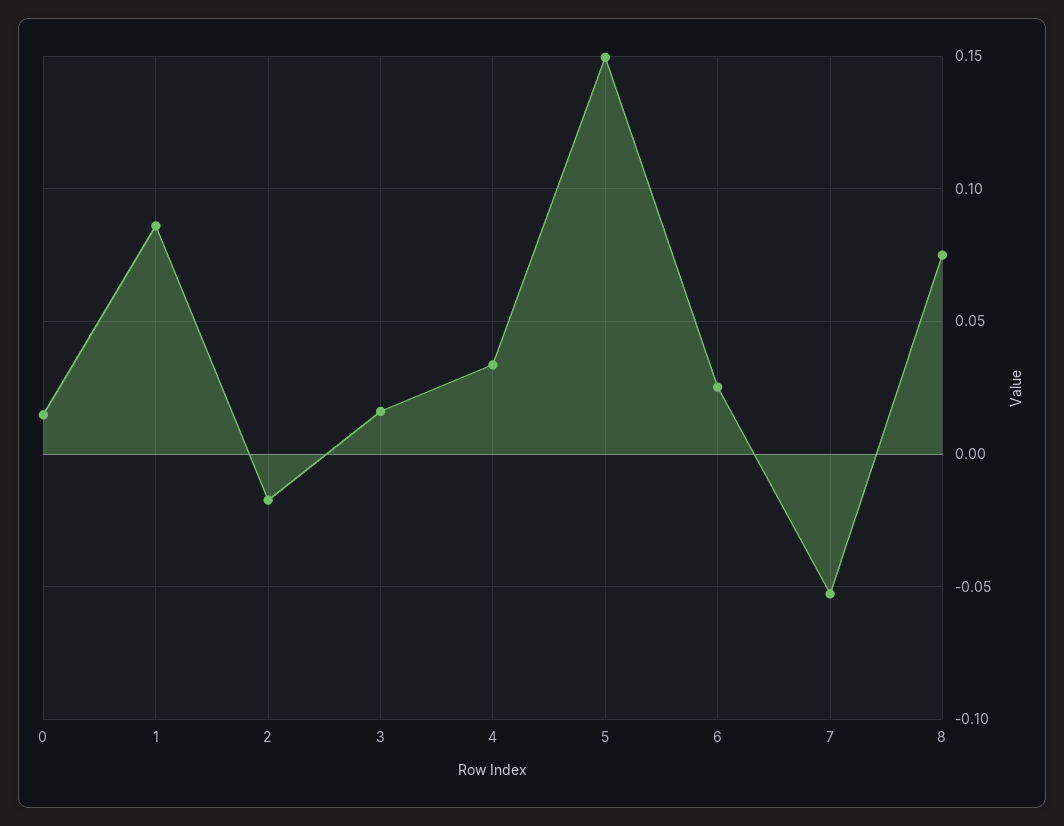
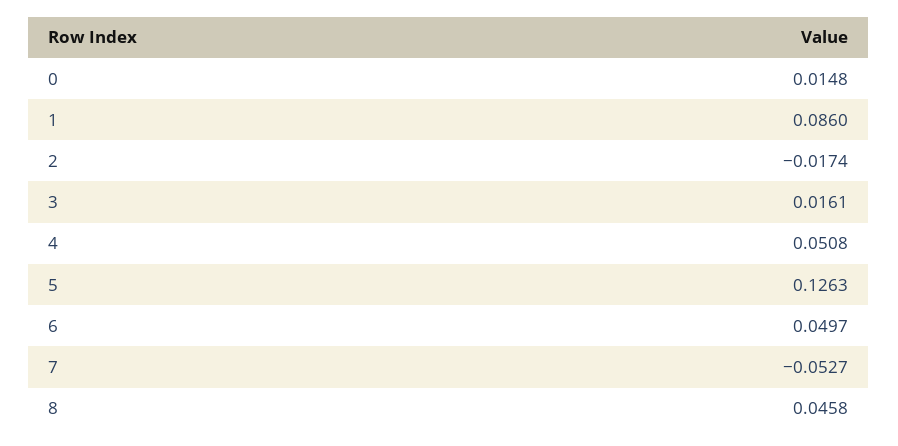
4: 0.035 -> 0.0508
5: 0.15 -> 0.1263
6: 0.025 -> 0.0497
8: 0.075 -> 0.0458

